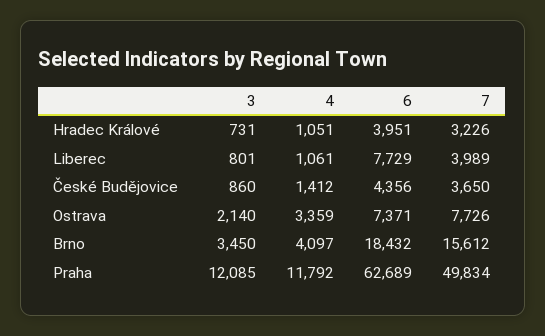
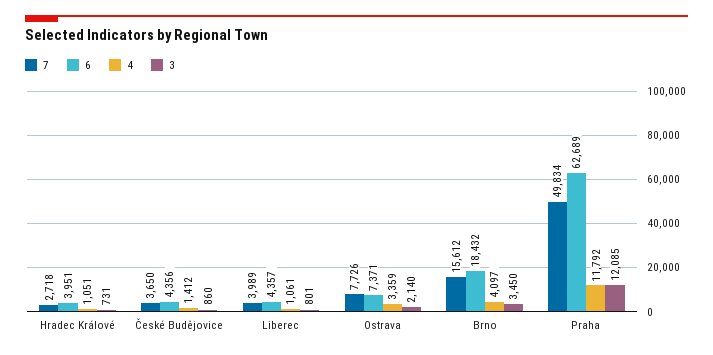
7, Hradec Králové: 3226 -> 2718
6, Liberec: 7729 -> 4357

